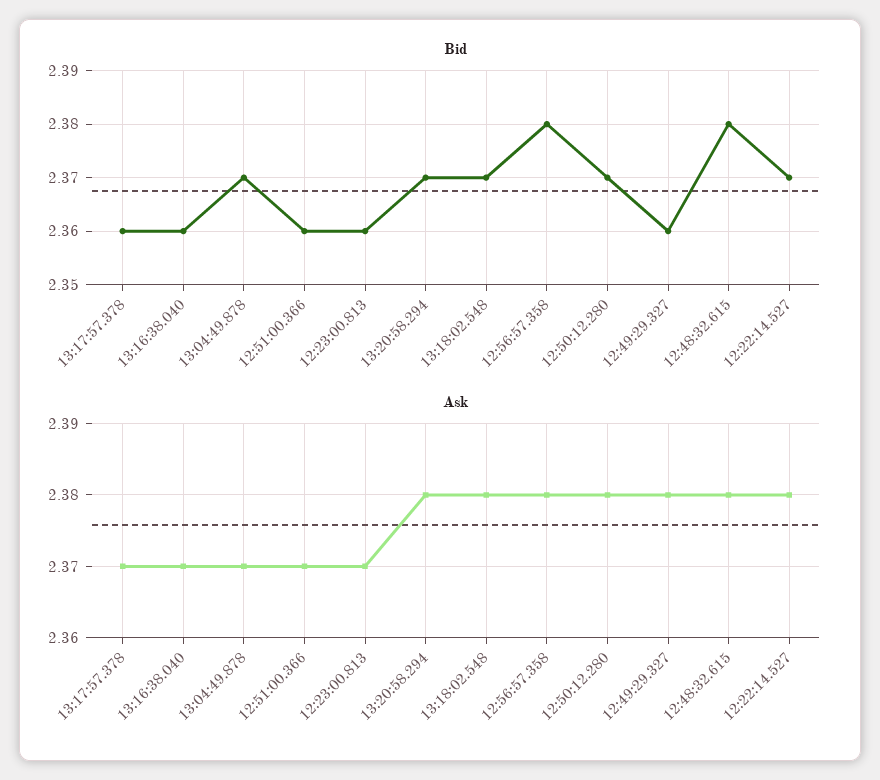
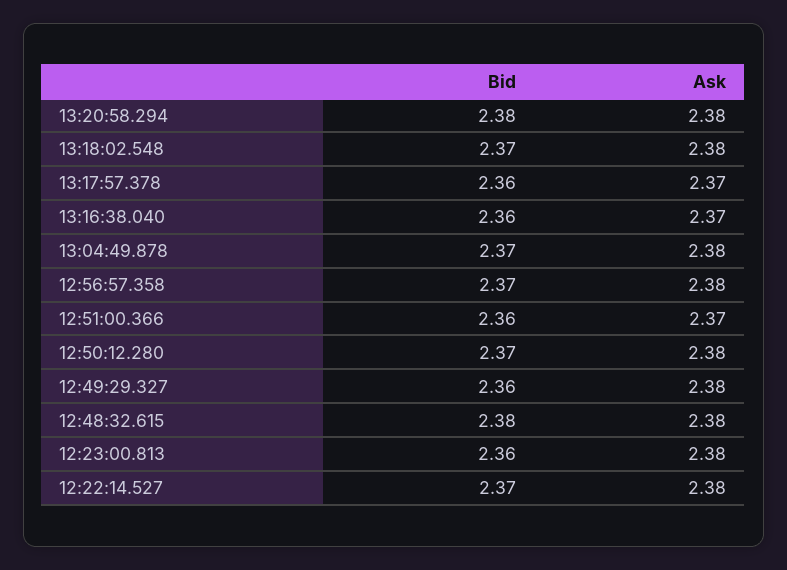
Bid, 13:20:58.294: 2.37 -> 2.38
Bid, 12:56:57.358: 2.38 -> 2.37
Ask, 13:04:49.878: 2.37 -> 2.38
Ask, 12:23:00.813: 2.37 -> 2.38

